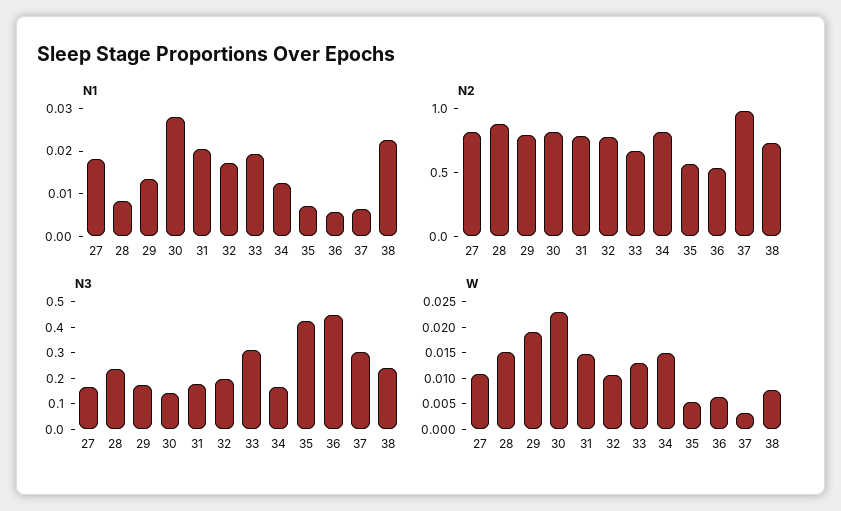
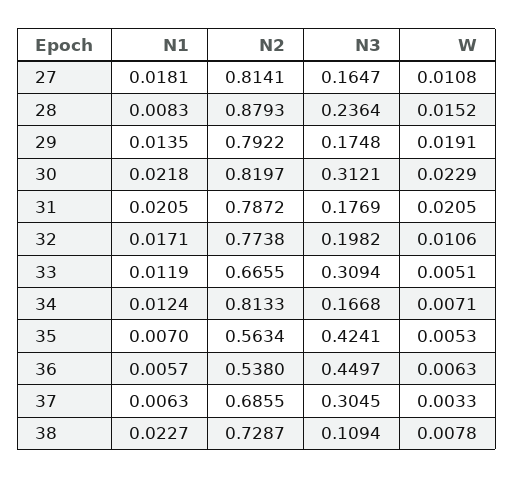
N1, 30: 0.028 -> 0.0218
N1, 33: 0.02 -> 0.0119
N2, 37: 1 -> 0.6855
N3, 30: 0.15 -> 0.3121
N3, 38: 0.25 -> 0.1094
W, 31: 0.015 -> 0.0205
W, 33: 0.0125 -> 0.0051
W, 34: 0.015 -> 0.0071

